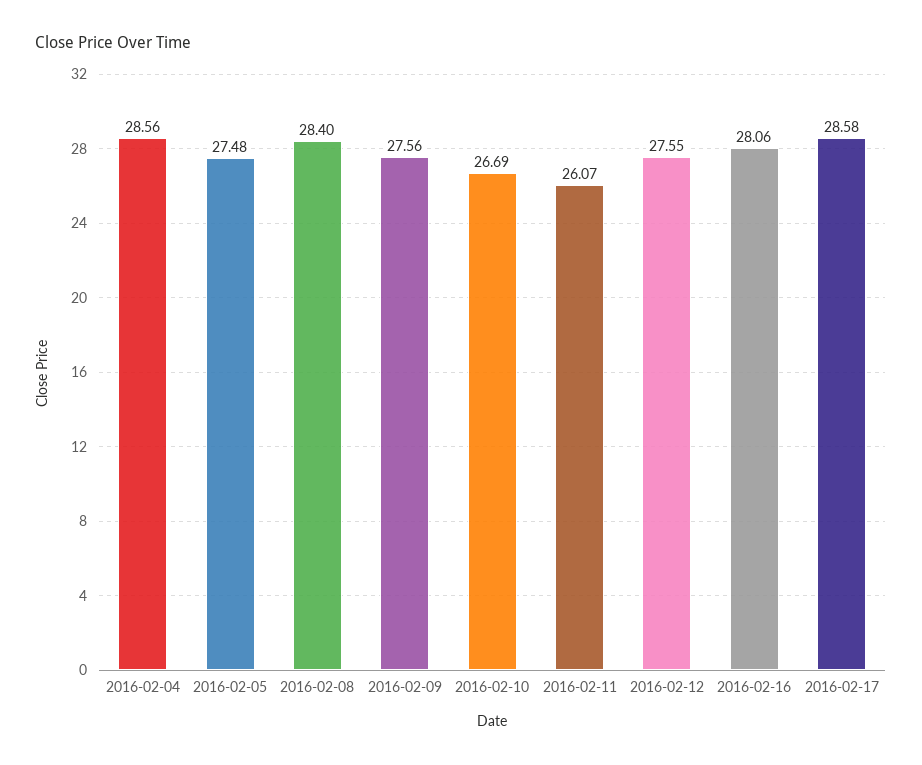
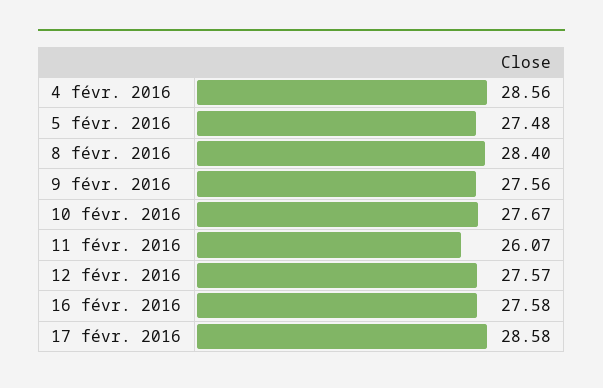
2016-02-10: 26.69 -> 27.67
2016-02-12: 27.55 -> 27.57
2016-02-16: 28.06 -> 27.58

